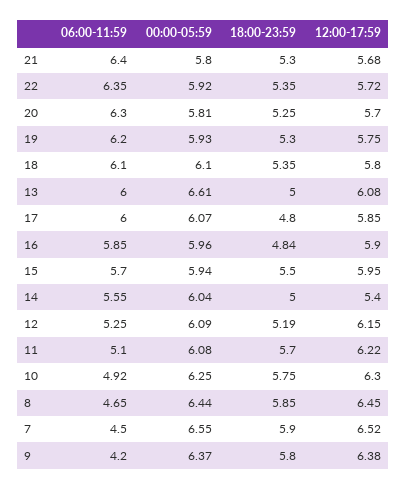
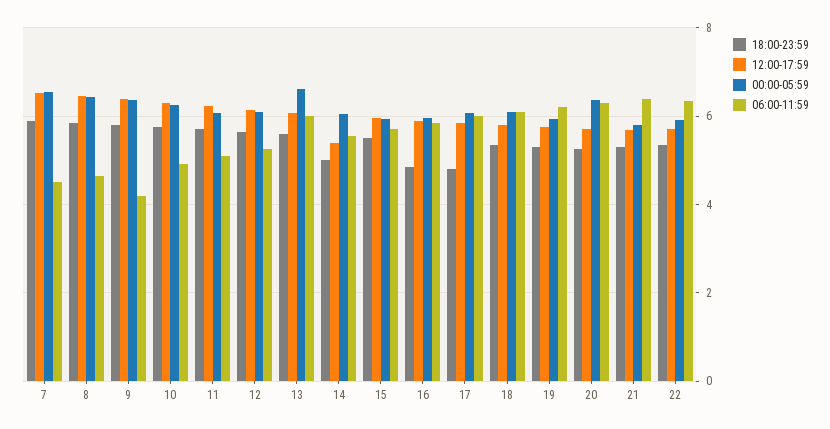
00:00-05:59, 20: 5.81 -> 6.4
18:00-23:59, 13: 5 -> 5.6
18:00-23:59, 12: 5.19 -> 5.6

